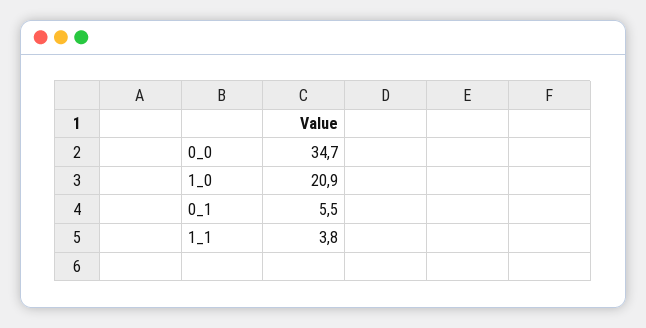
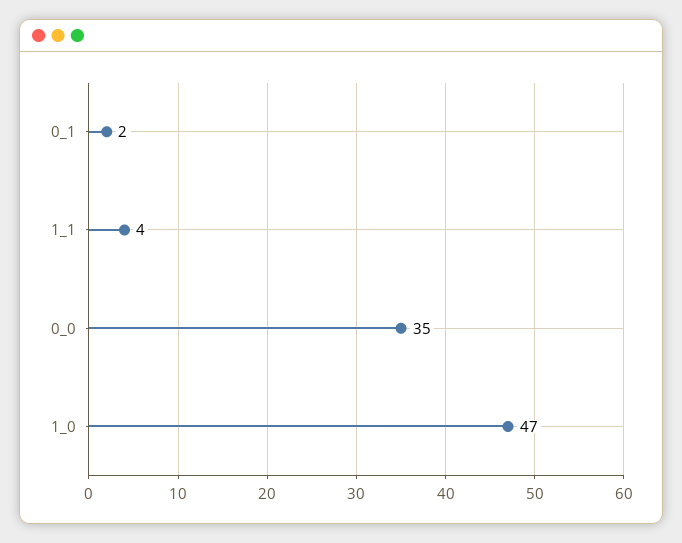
1_0: 20.9 -> 47
0_1: 5.5 -> 2

